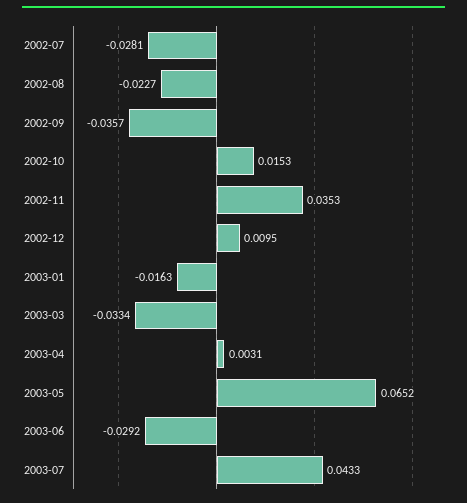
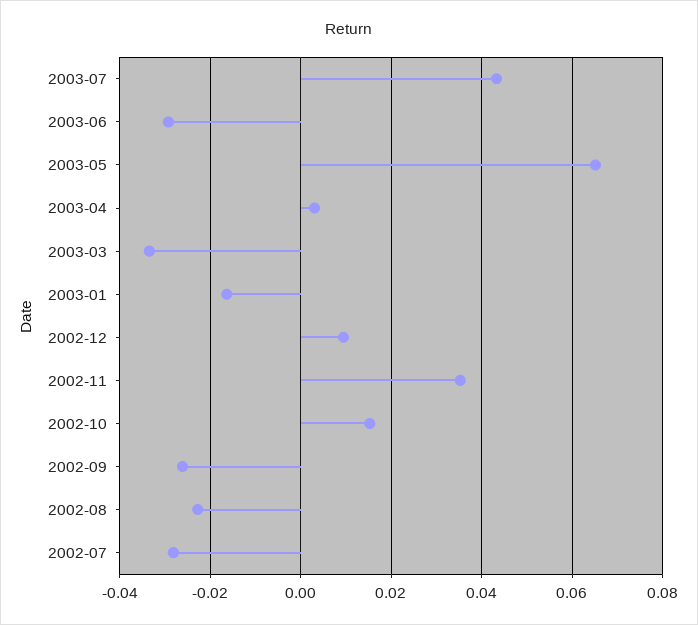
2002-09: -0.0357 -> -0.026

